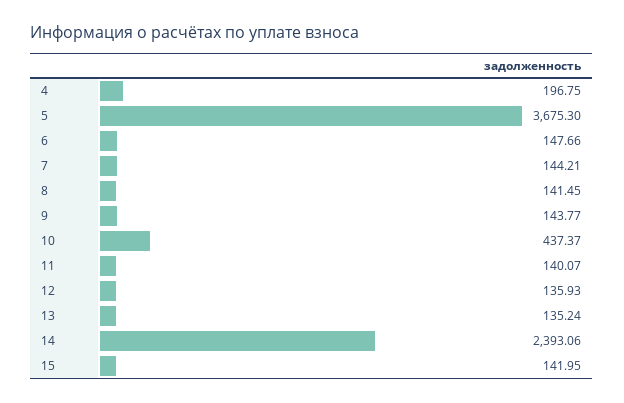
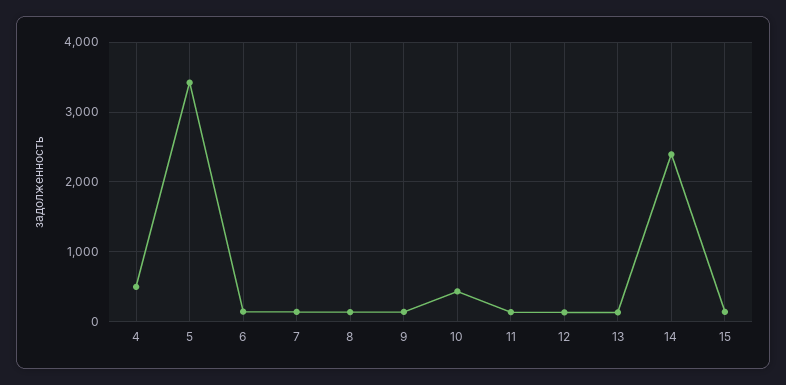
4: 196.75 -> 500
5: 3675.3 -> 3400

